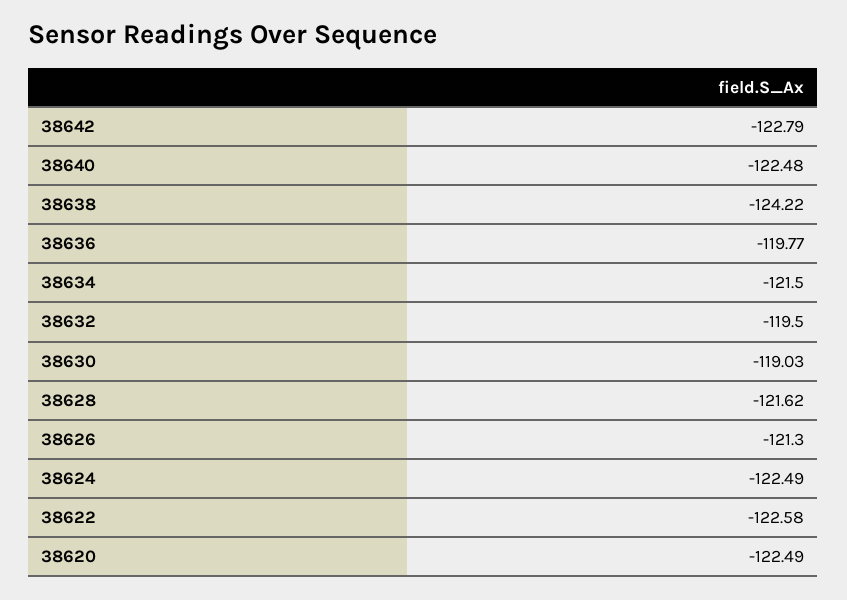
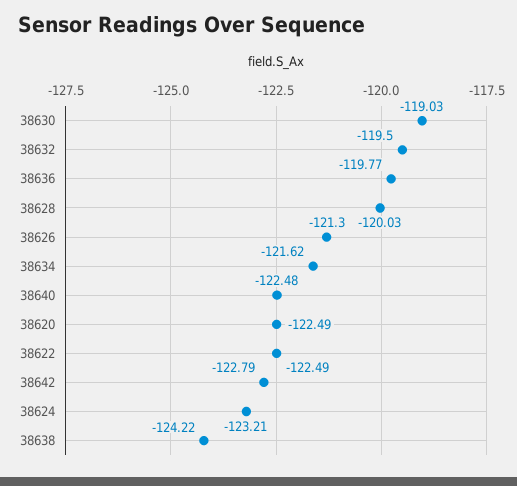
38634: -121.5 -> -121.62
38628: -121.62 -> -120.03
38624: -122.49 -> -123.21
38622: -122.58 -> -122.49

